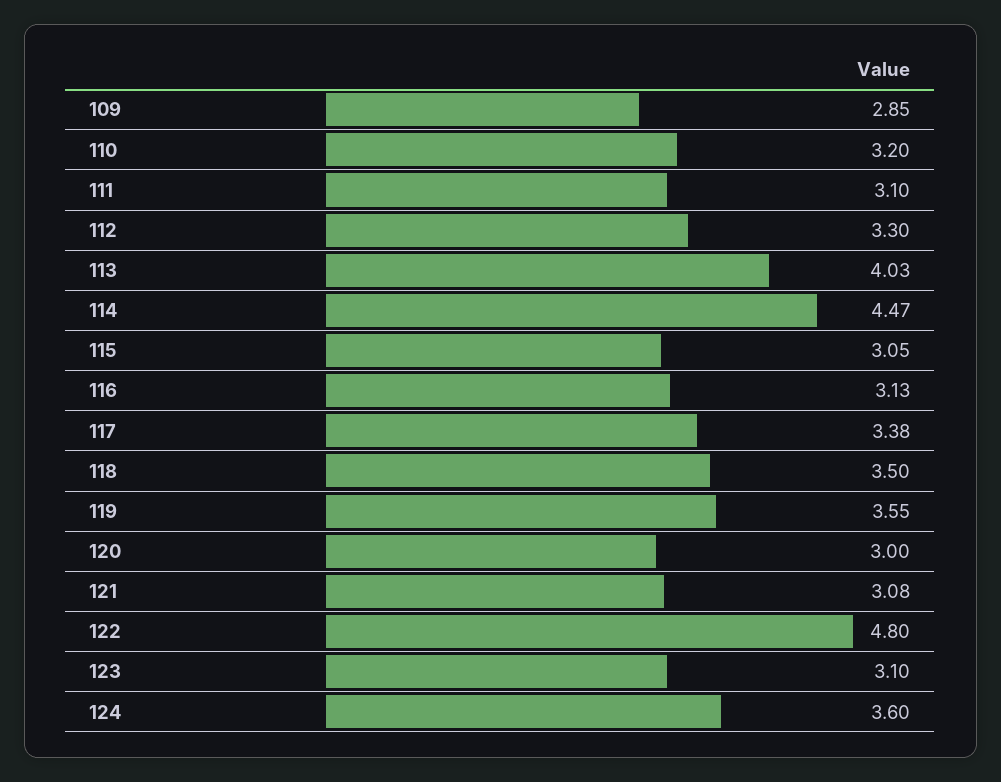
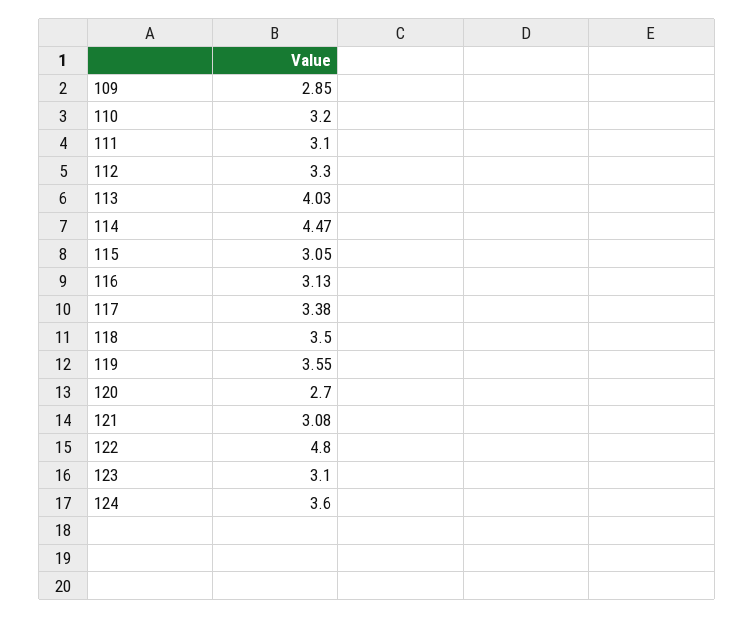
120: 3 -> 2.7

